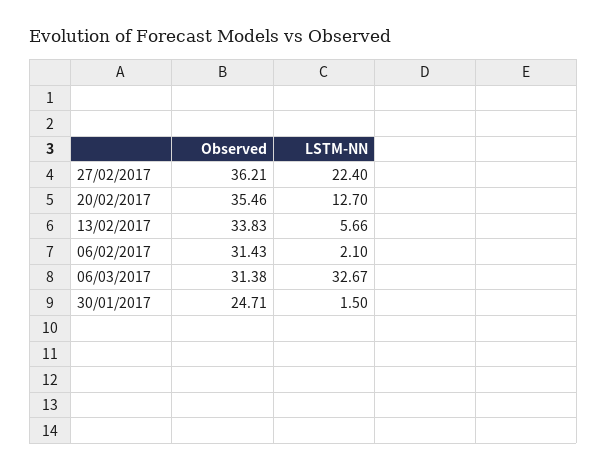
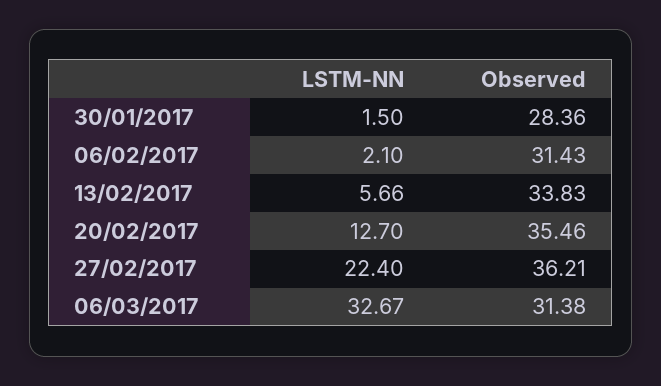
Observed, 30/01/2017: 24.71 -> 28.36

